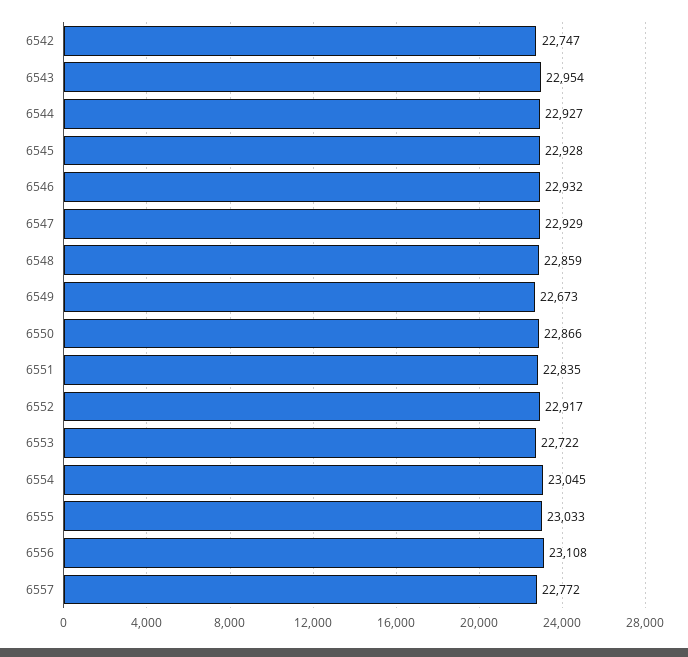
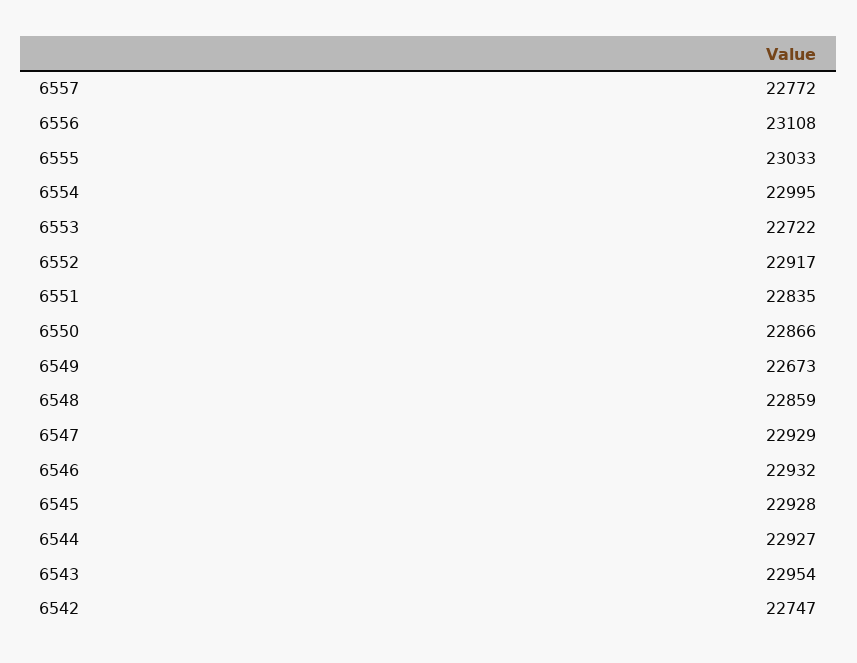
6554: 23045 -> 22995

